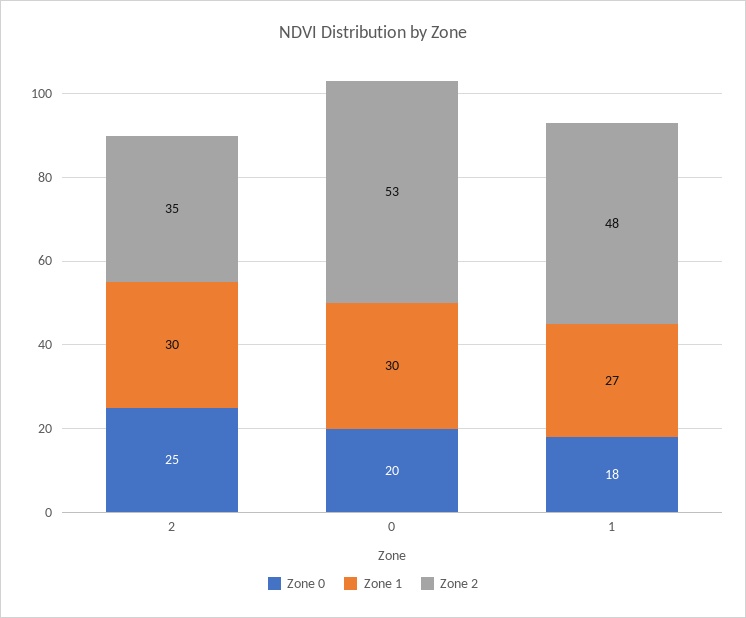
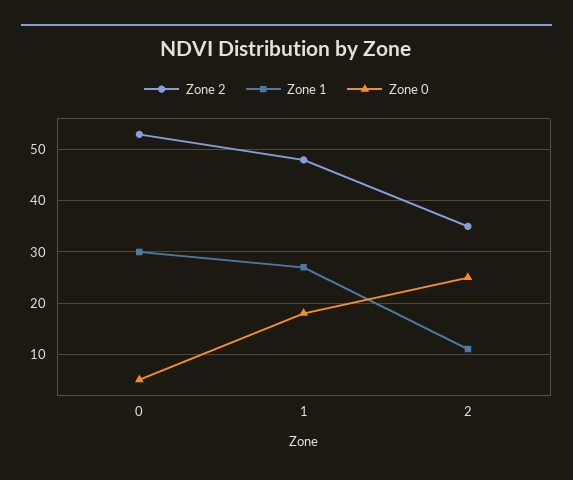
Zone 1, 2: 30 -> 10
Zone 0, 0: 20 -> 5

